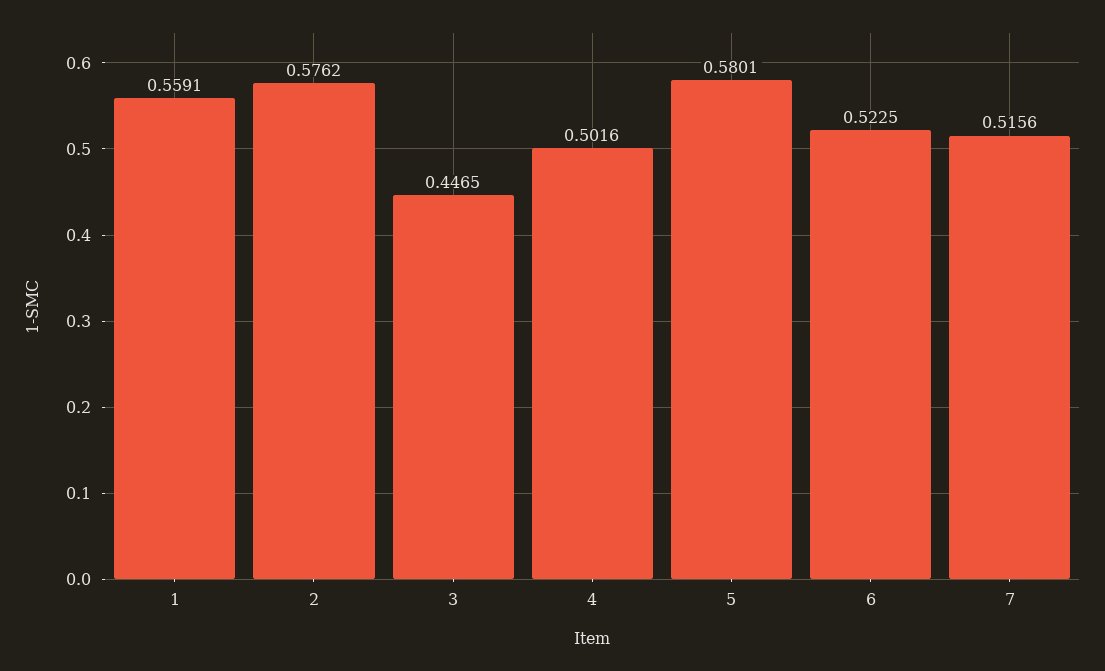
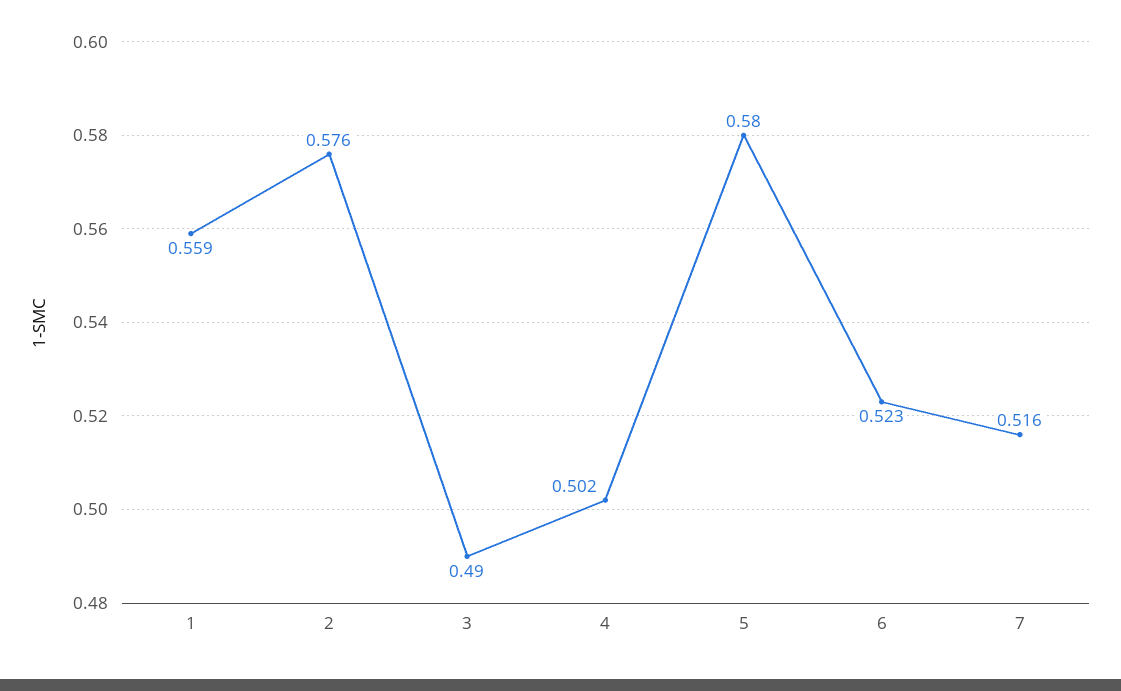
3: 0.4465 -> 0.49

